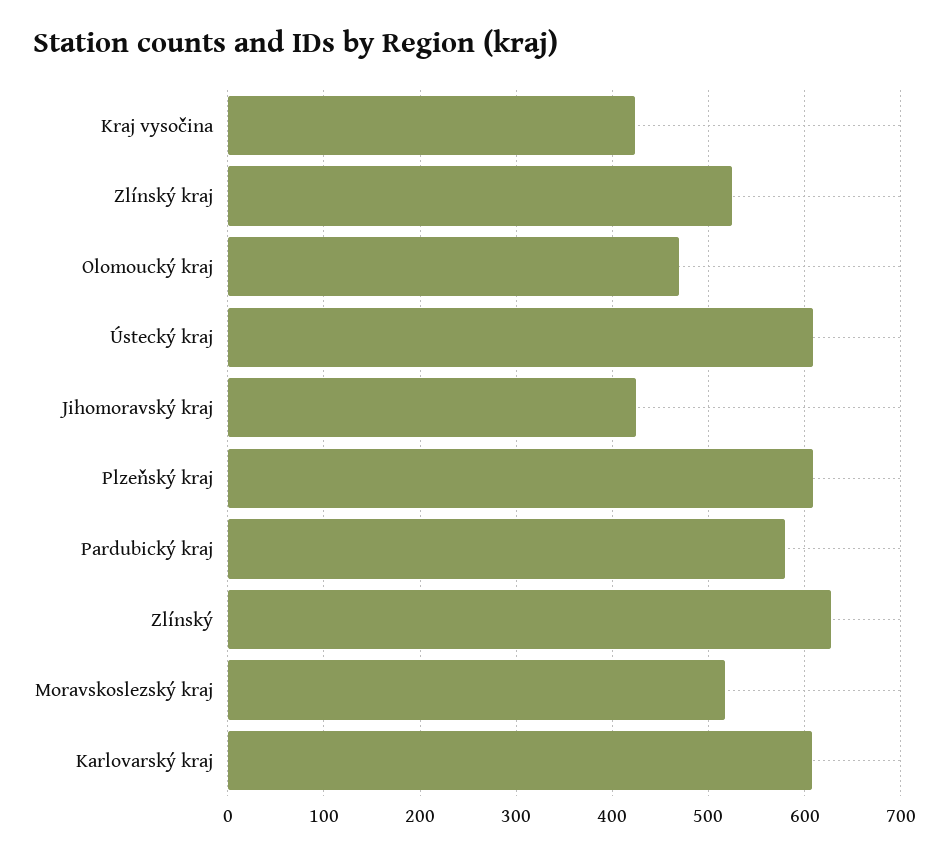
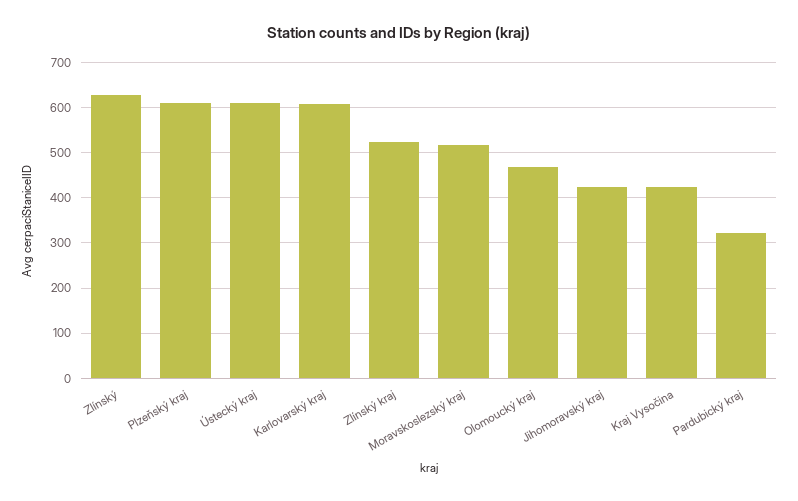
Pardubický kraj: 580 -> 320

